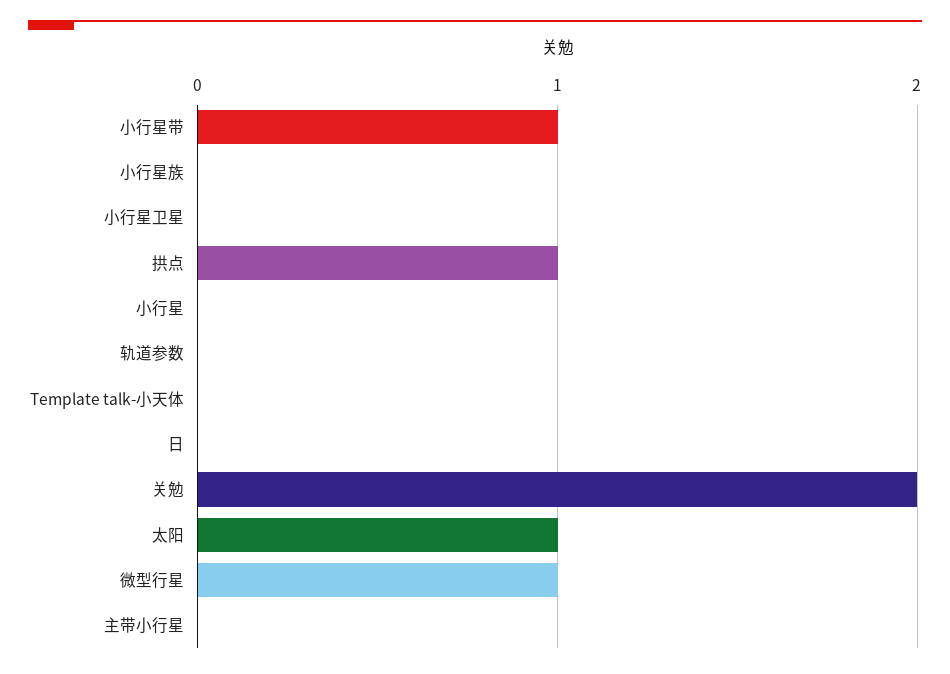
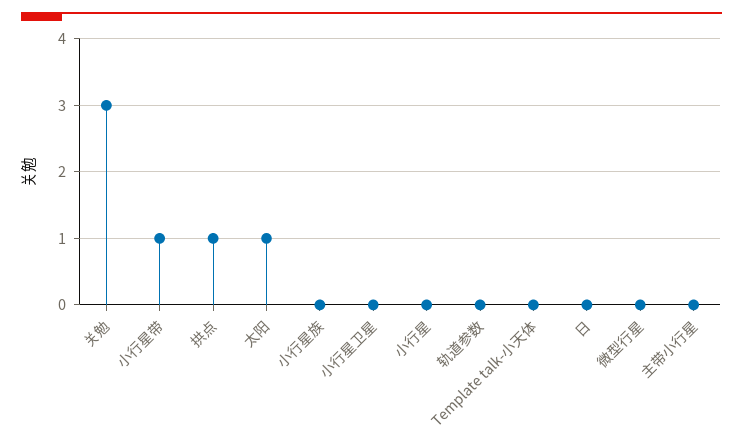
关勉: 2 -> 3
微型行星: 1 -> 0

